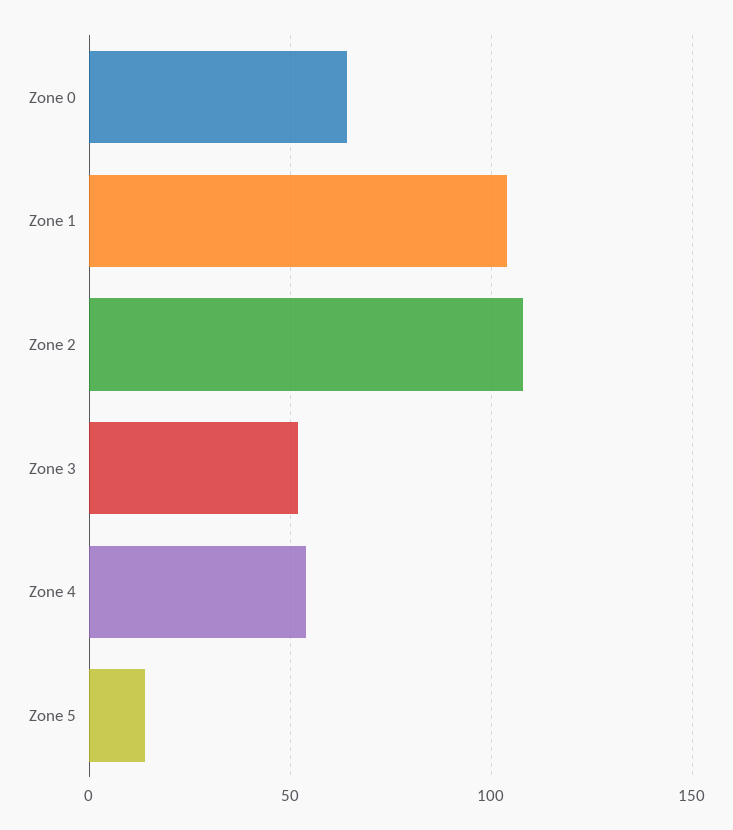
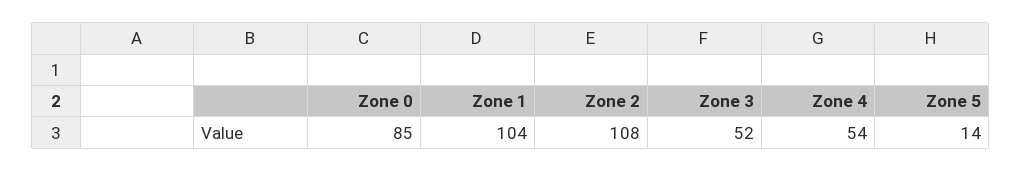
Zone 0: 65 -> 85

